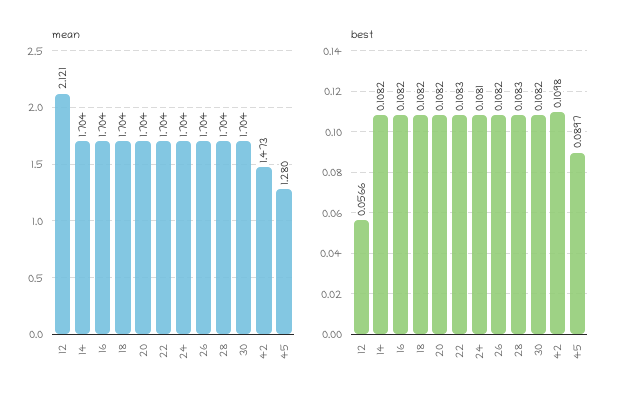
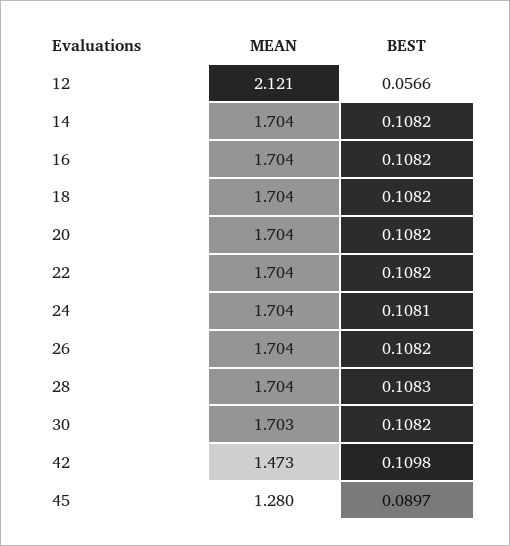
mean, 30: 1.704 -> 1.703
best, 22: 0.1083 -> 0.1082

